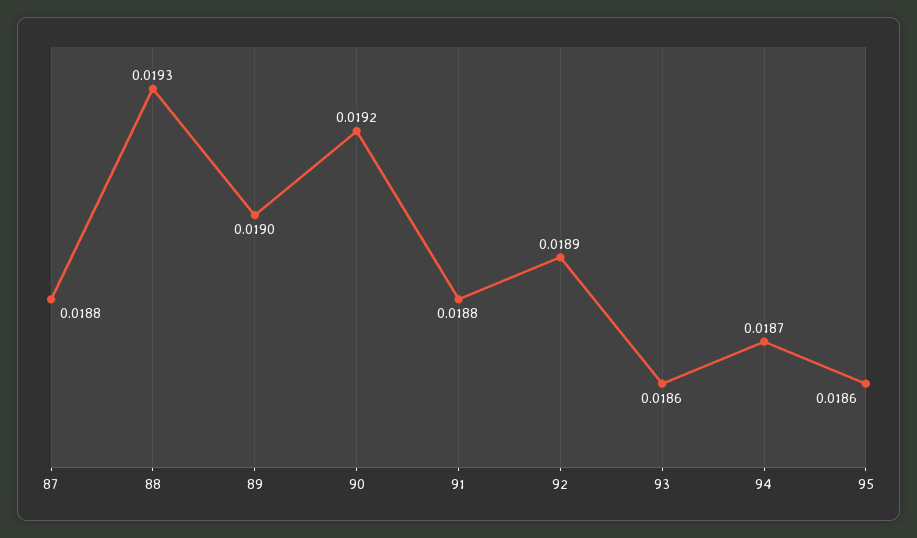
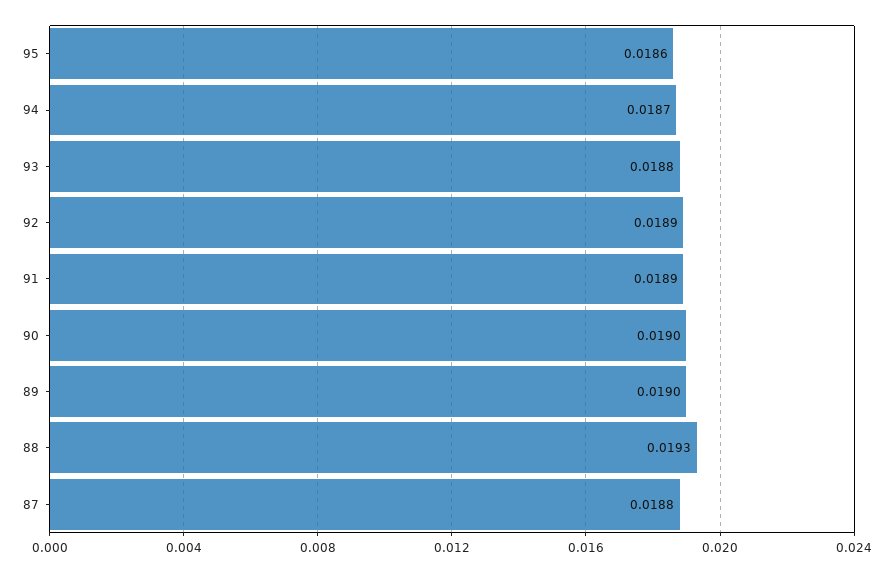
90: 0.0192 -> 0.019
91: 0.0188 -> 0.0189
93: 0.0186 -> 0.0188

